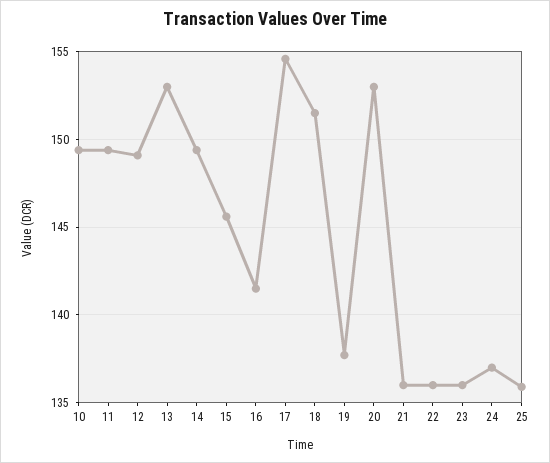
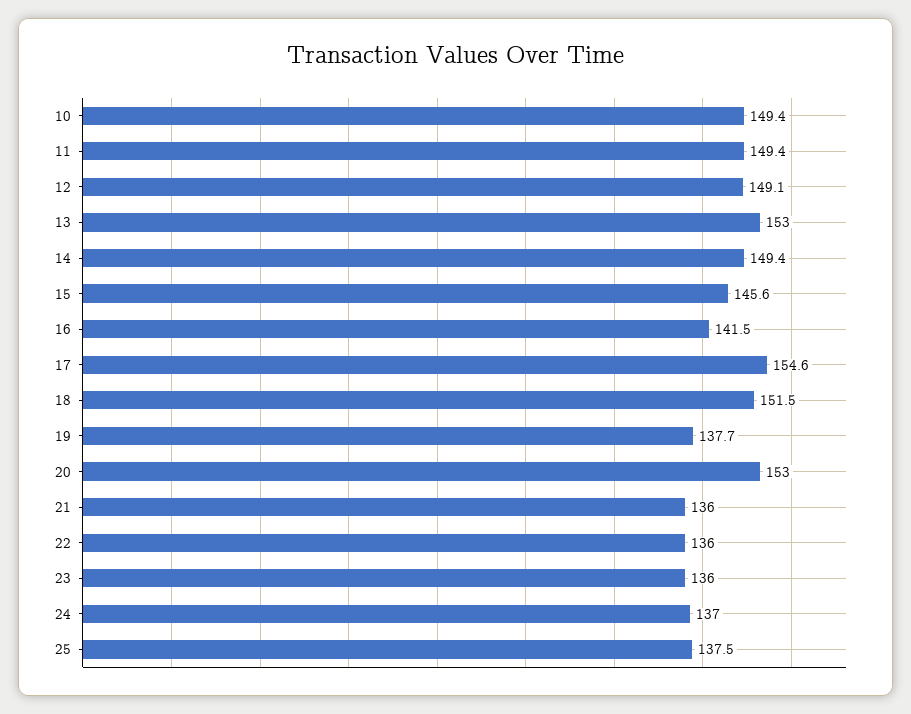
25: 136 -> 137.5

